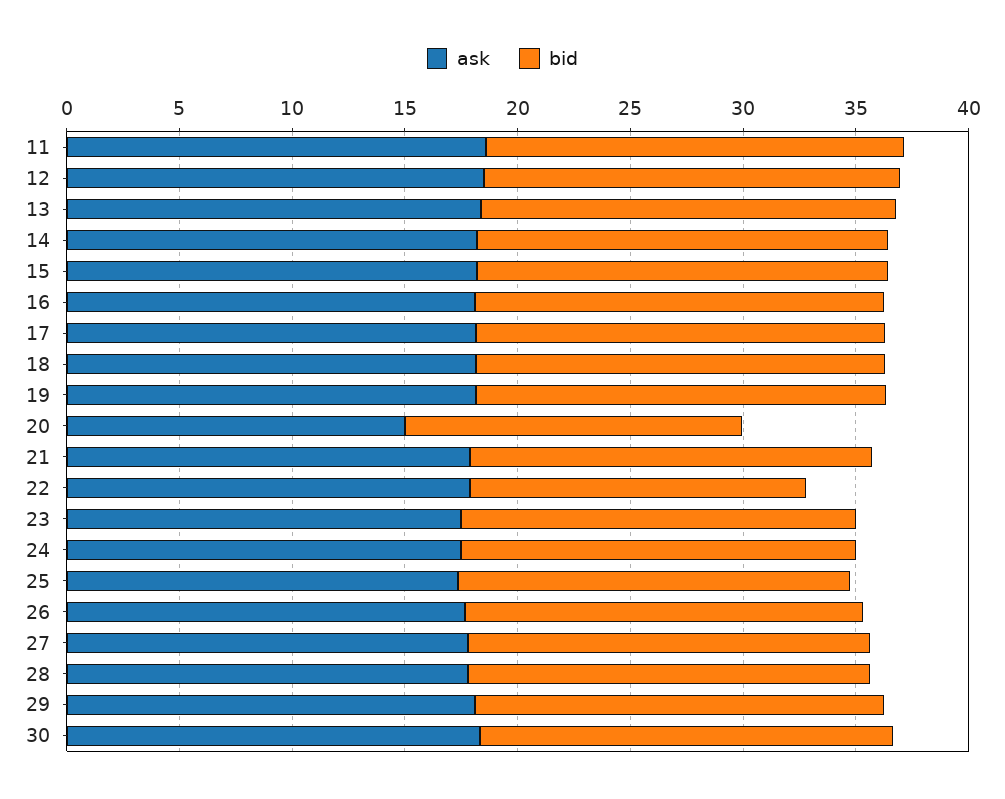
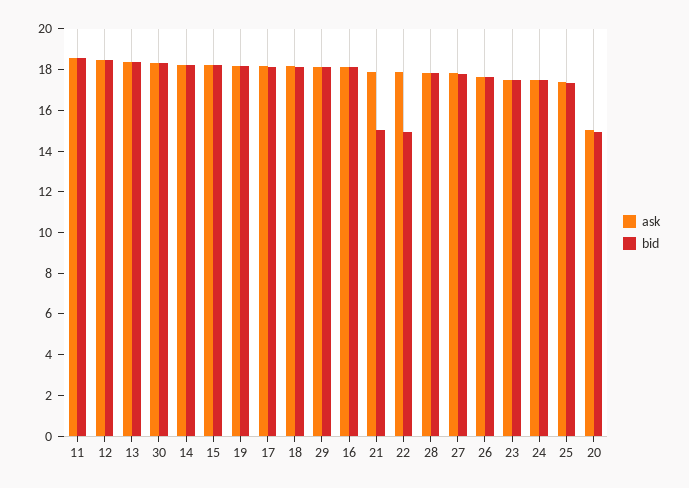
bid, 21: 18 -> 15

